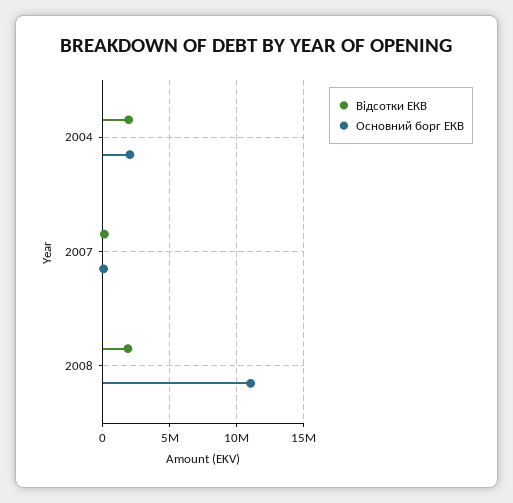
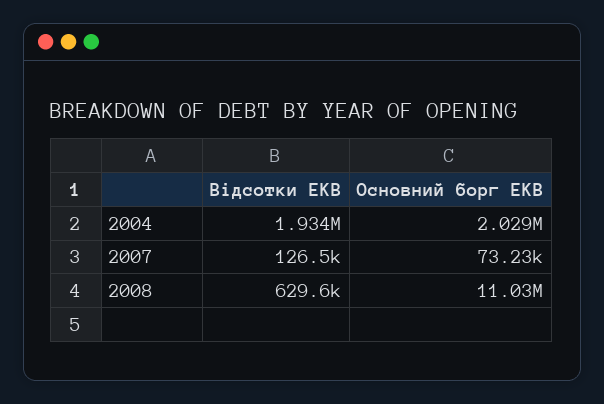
Відсотки ЕКВ, 2008: 2000000 -> 629600

